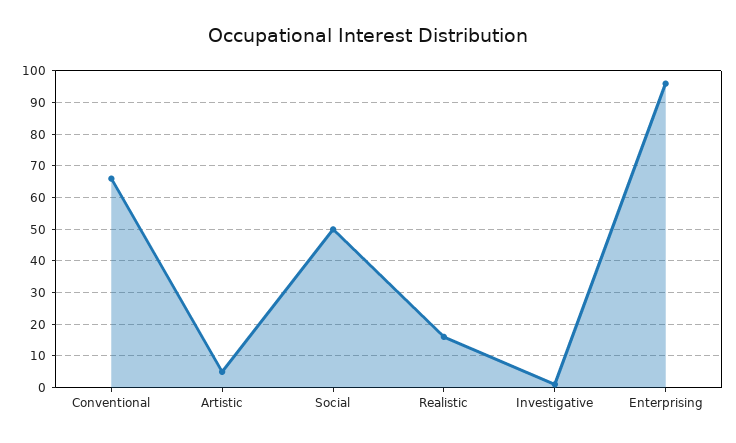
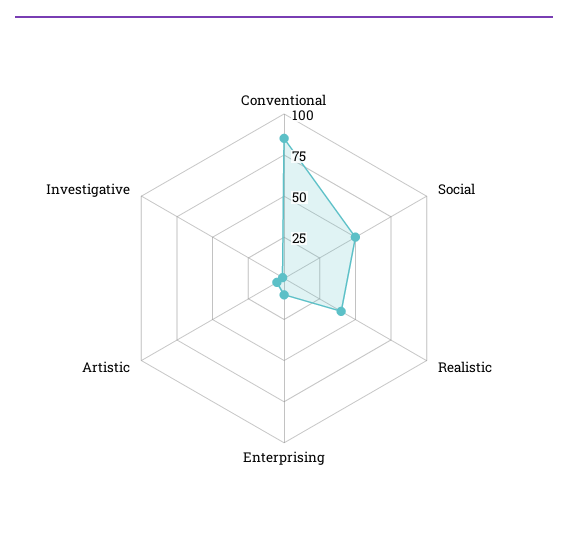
Conventional: 65 -> 85
Realistic: 15 -> 40
Enterprising: 95 -> 10

